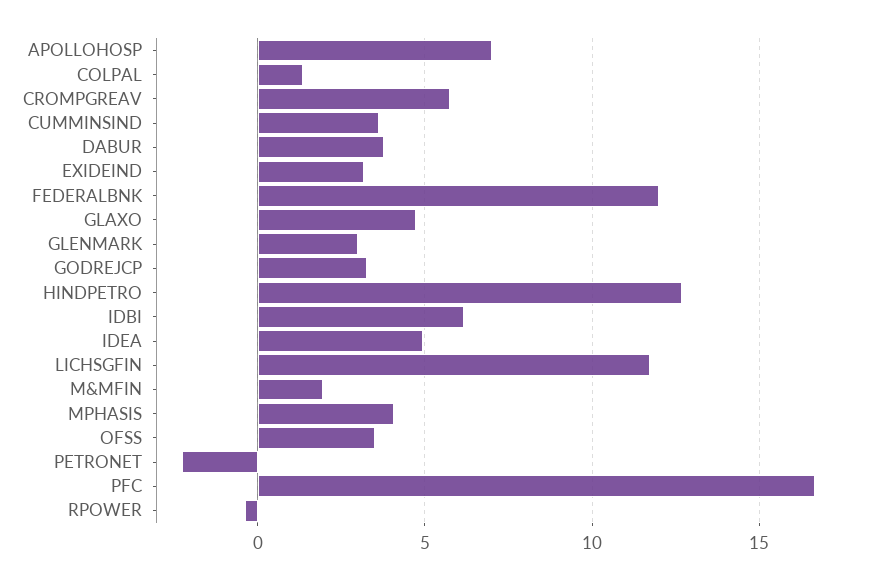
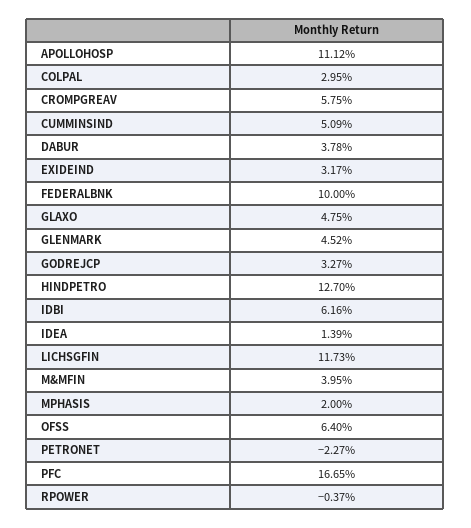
APOLLOHOSP: 7 -> 11.12
COLPAL: 1.5 -> 2.95
CUMMINSIND: 3.5 -> 5.09
FEDERALBNK: 12 -> 10
GLENMARK: 3 -> 4.52
IDEA: 5 -> 1.39
M&MFIN: 2 -> 3.95
MPHASIS: 4 -> 2
OFSS: 3.5 -> 6.4

